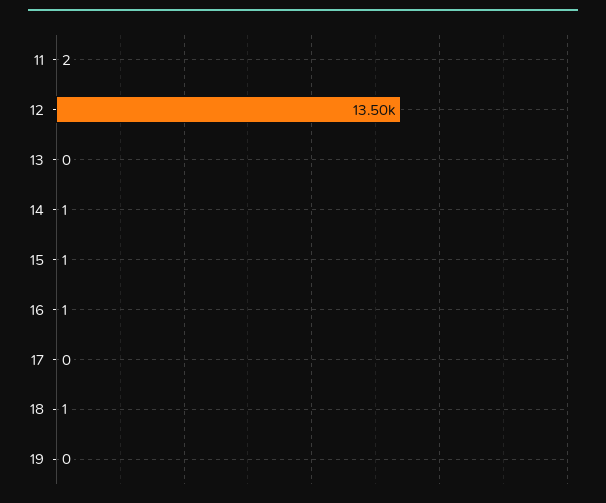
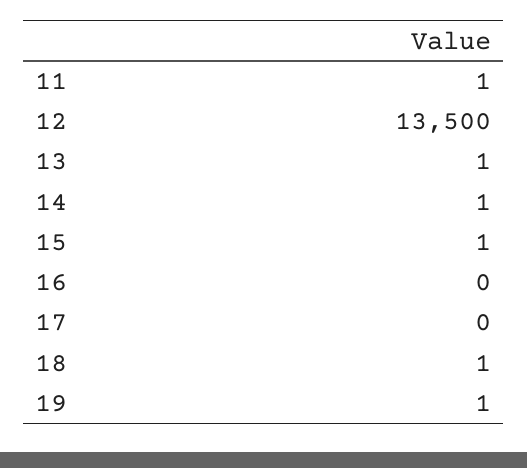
11: 2 -> 1
13: 0 -> 1
16: 1 -> 0
19: 0 -> 1

